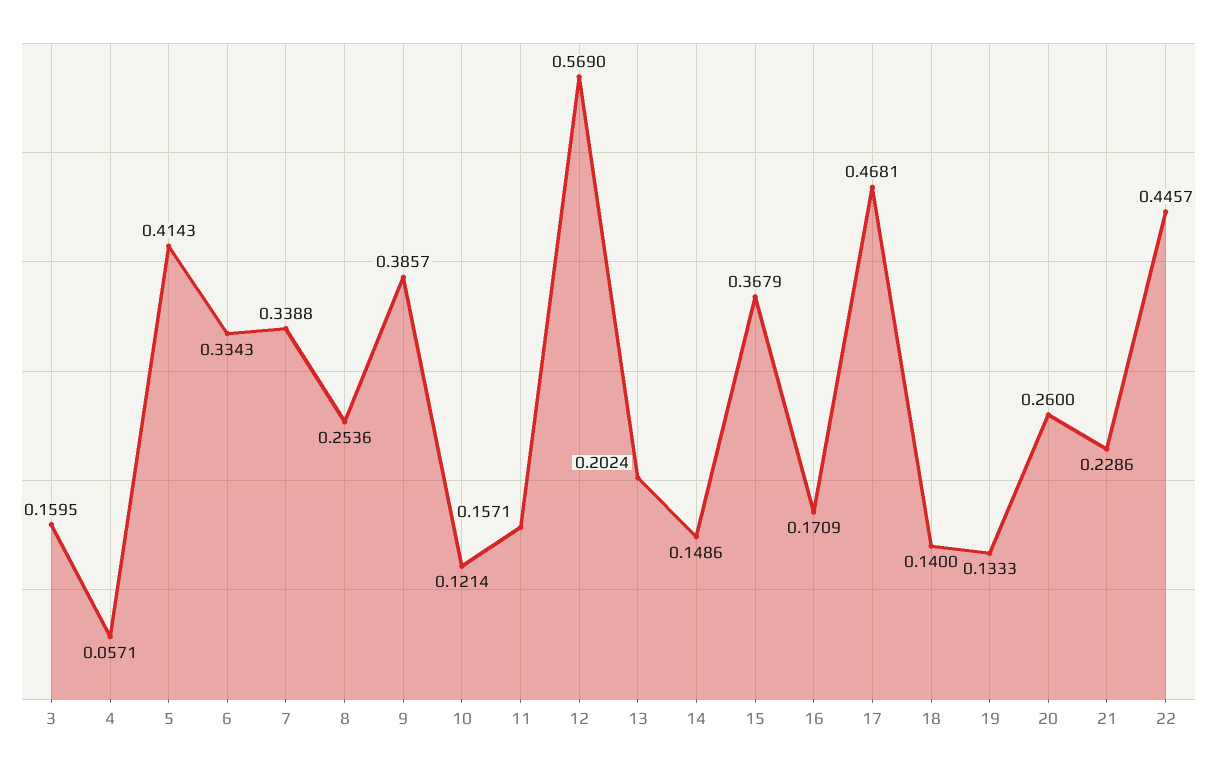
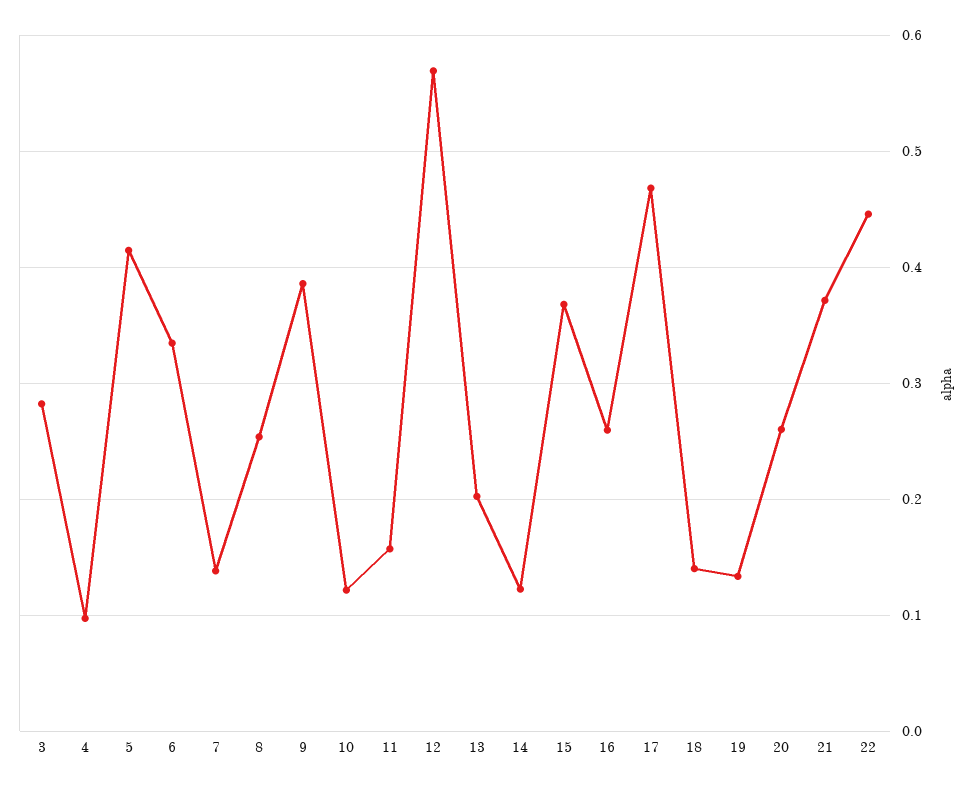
3: 0.1595 -> 0.28
4: 0.0571 -> 0.1
7: 0.3388 -> 0.14
14: 0.1486 -> 0.12
16: 0.1709 -> 0.26
21: 0.2286 -> 0.37

